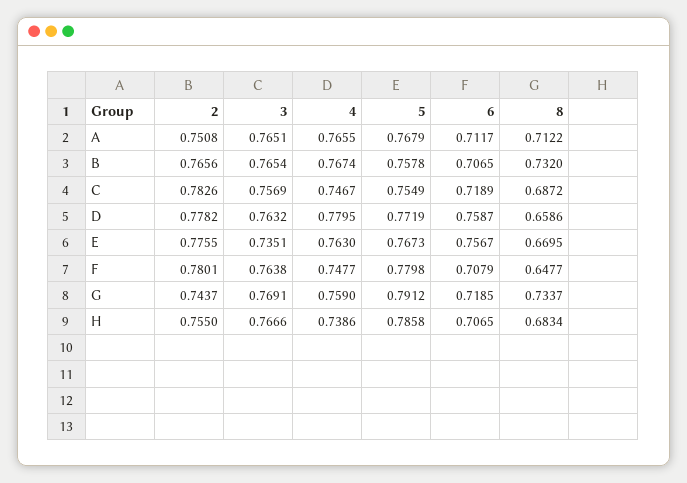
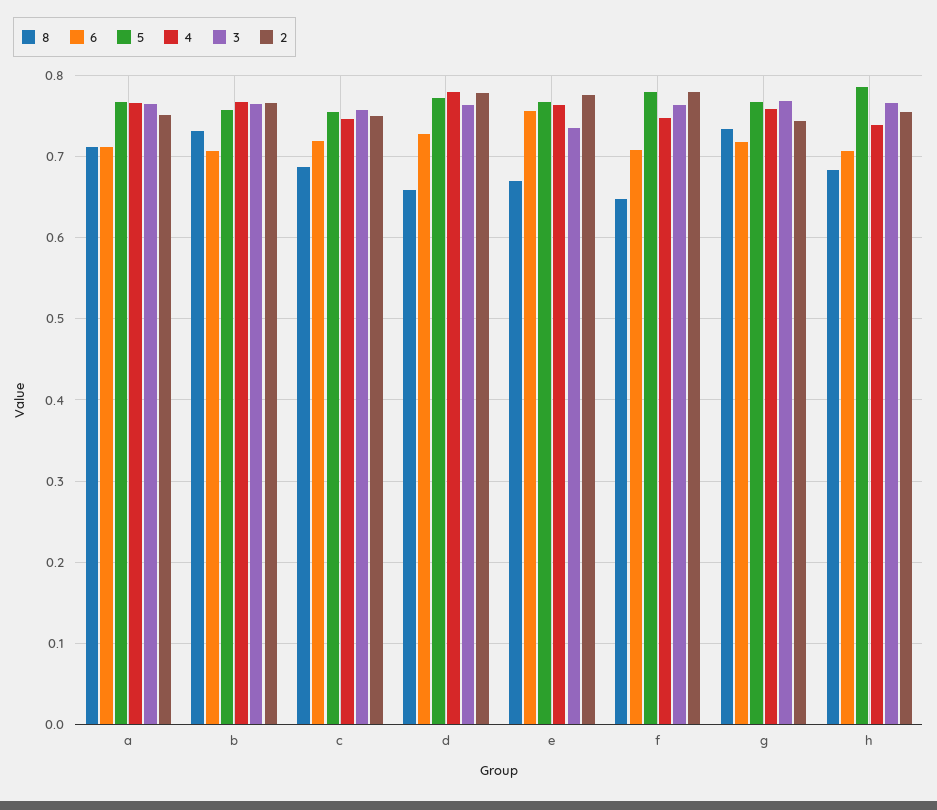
2, C: 0.7826 -> 0.75
6, D: 0.7587 -> 0.73
5, G: 0.7912 -> 0.77

